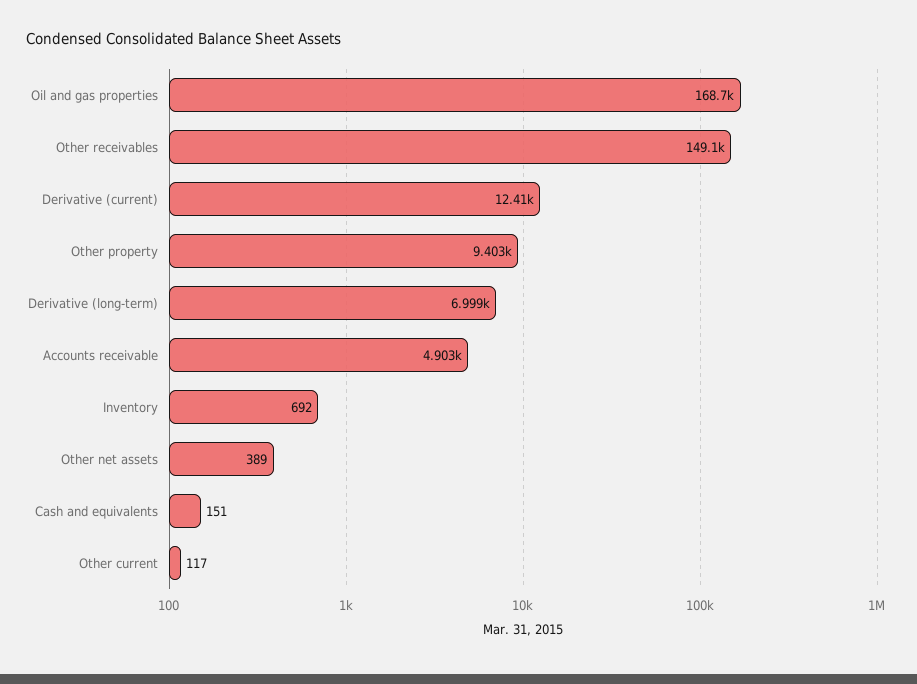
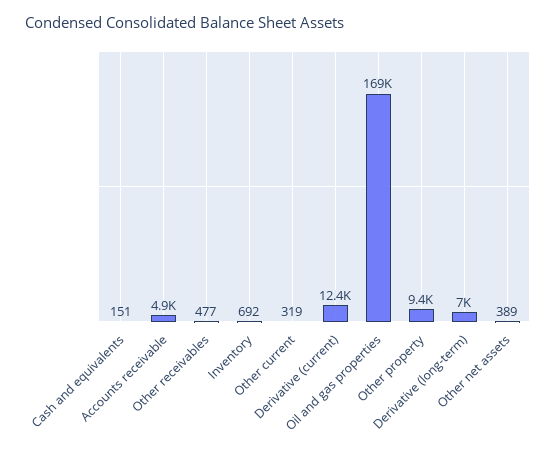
Other receivables: 149100 -> 477
Other current: 117 -> 319

